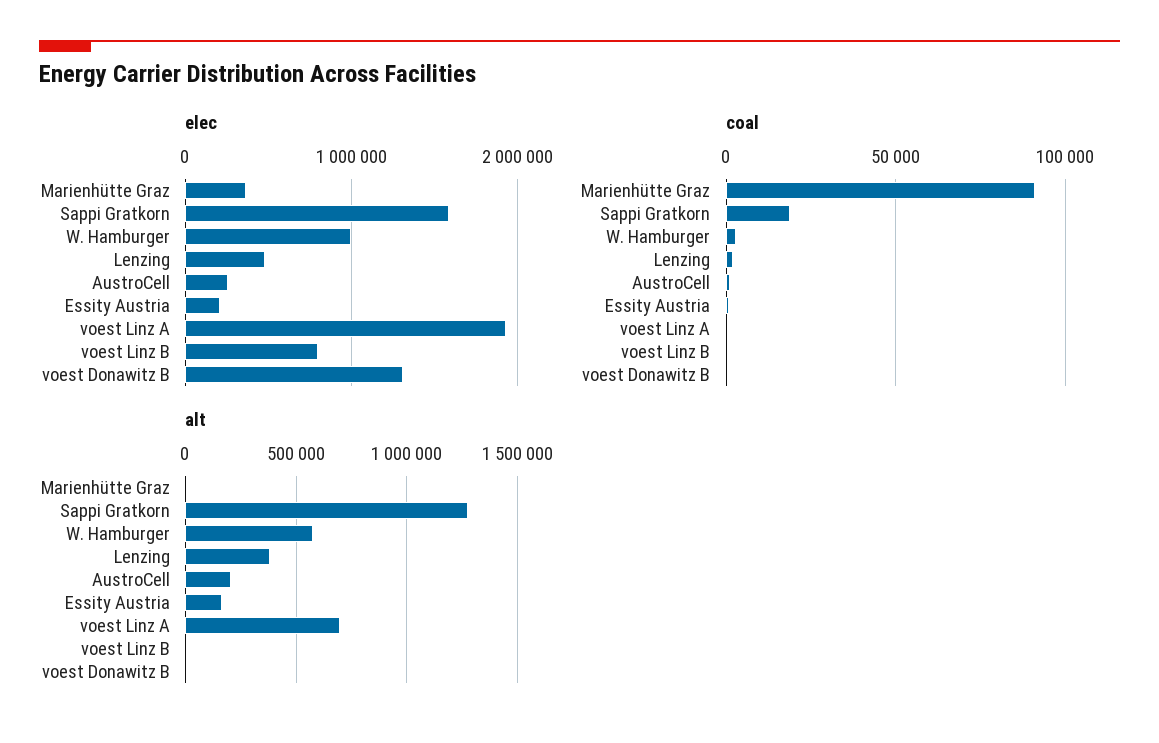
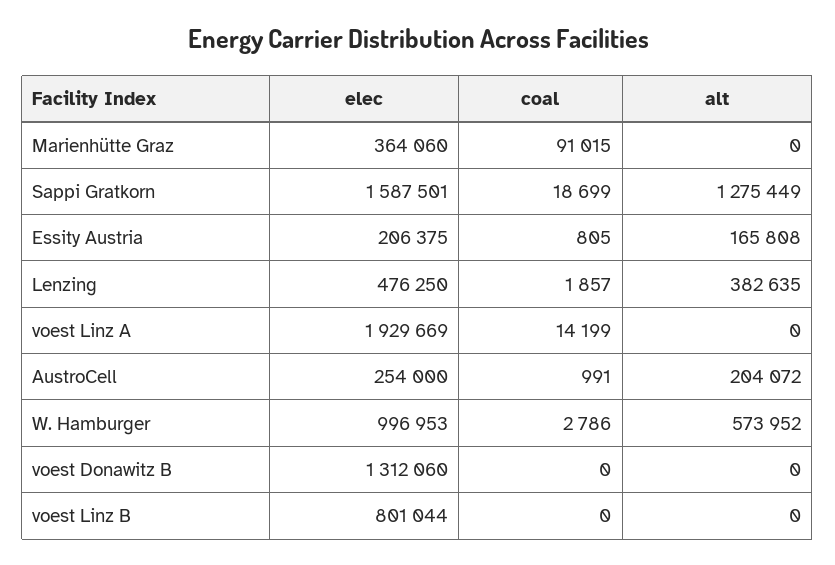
coal, voest Linz A: 0 -> 14199
alt, voest Linz A: 700000 -> 0

